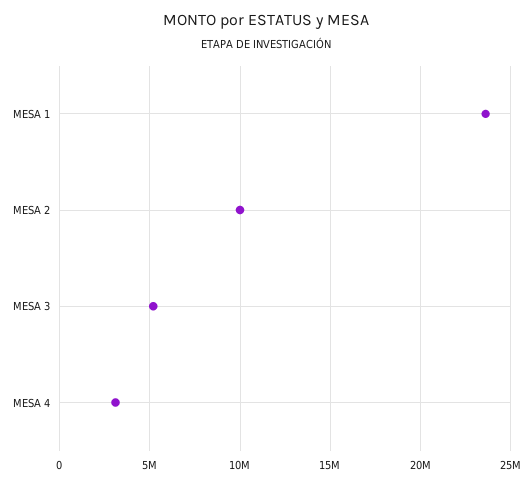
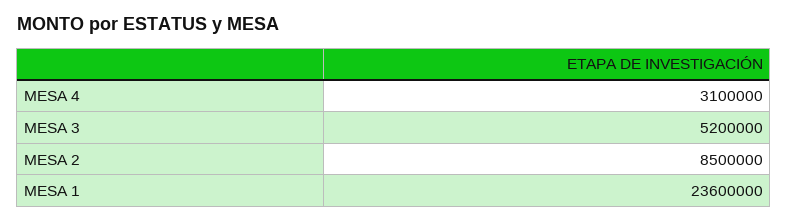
MESA 2: 10000000 -> 8500000

